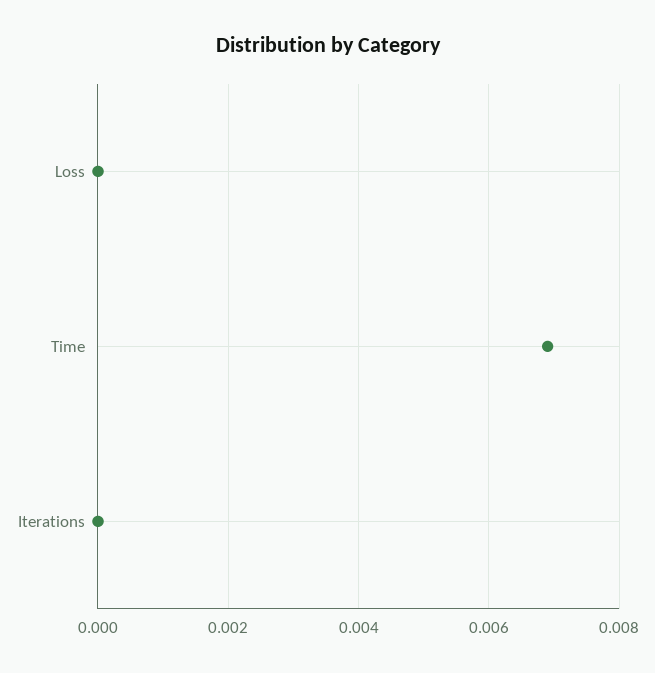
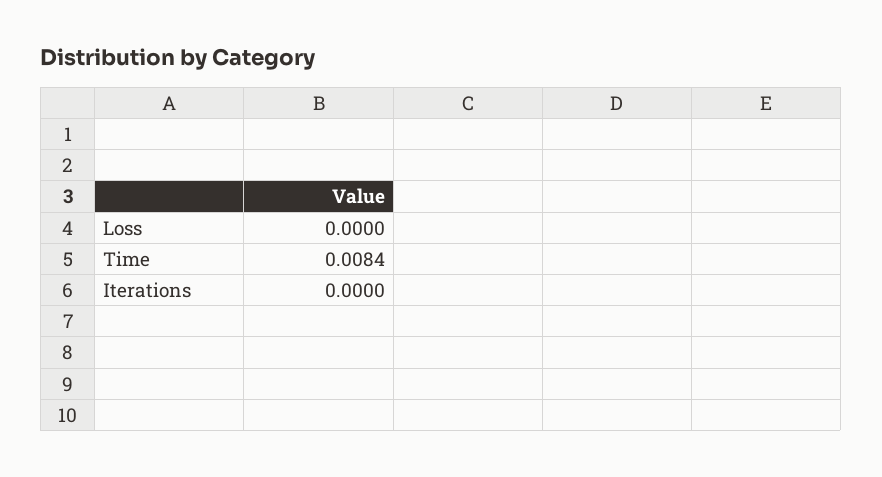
Time: 0.007 -> 0.0084

